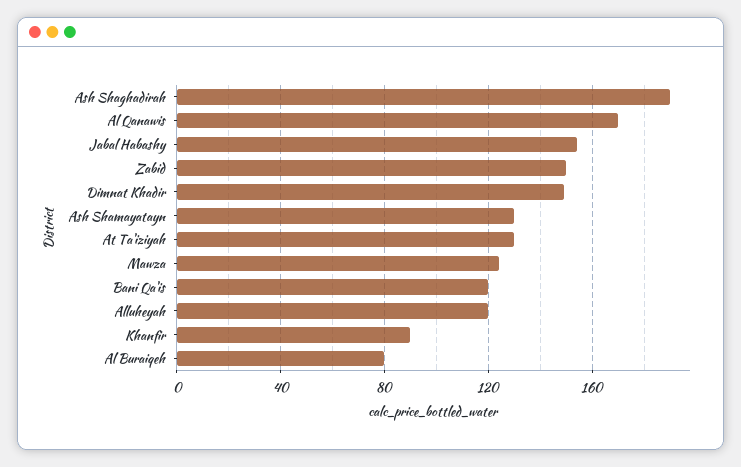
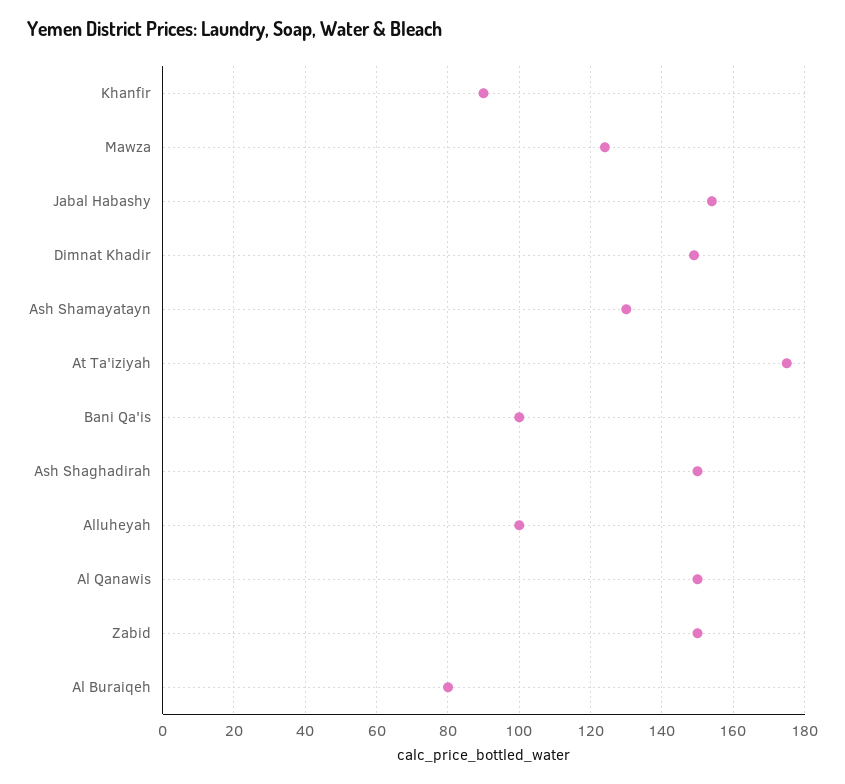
Ash Shaghadirah: 190 -> 150
Al Qanawis: 170 -> 150
At Ta'iziyah: 130 -> 175
Bani Qa'is: 120 -> 100
Alluheyah: 120 -> 100

